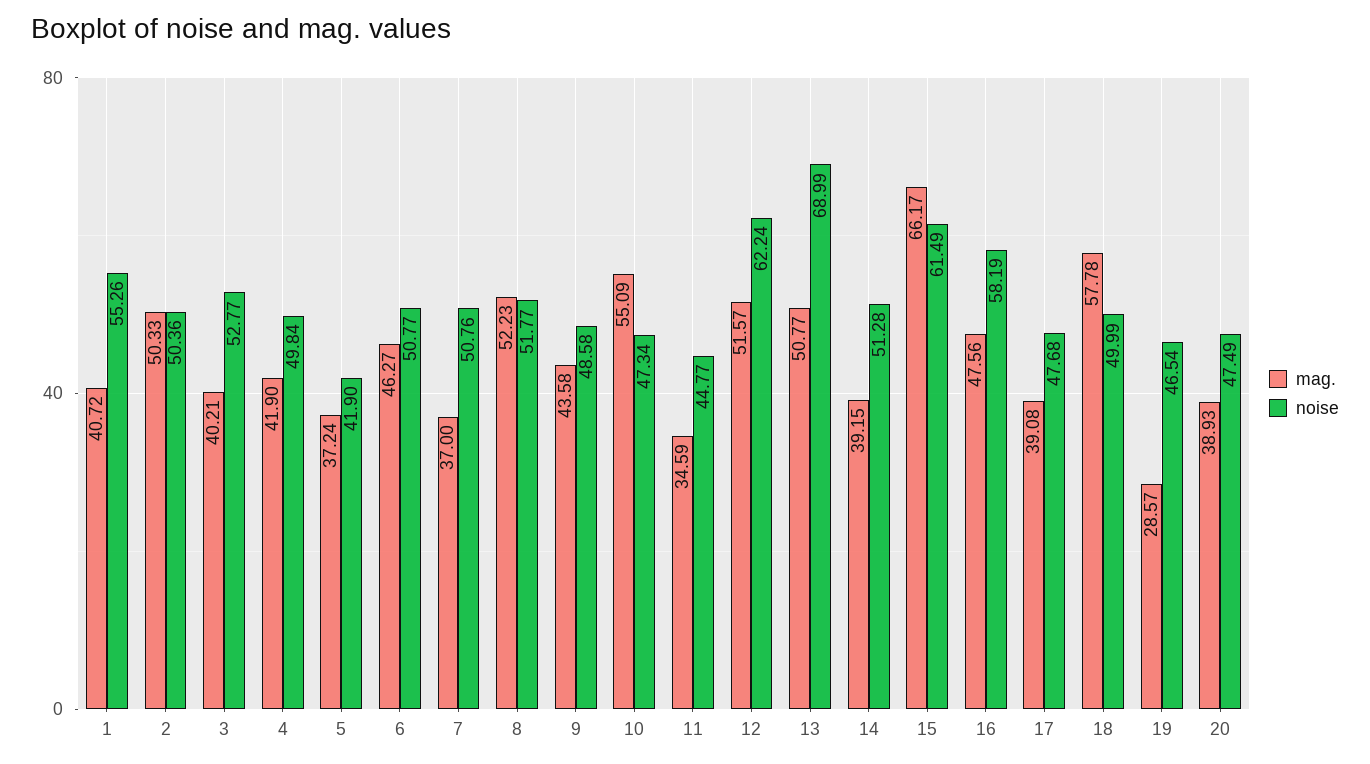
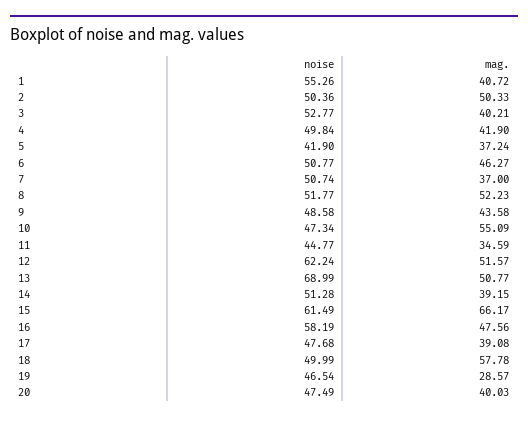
noise, 7: 50.76 -> 50.74
mag., 20: 38.93 -> 40.03

